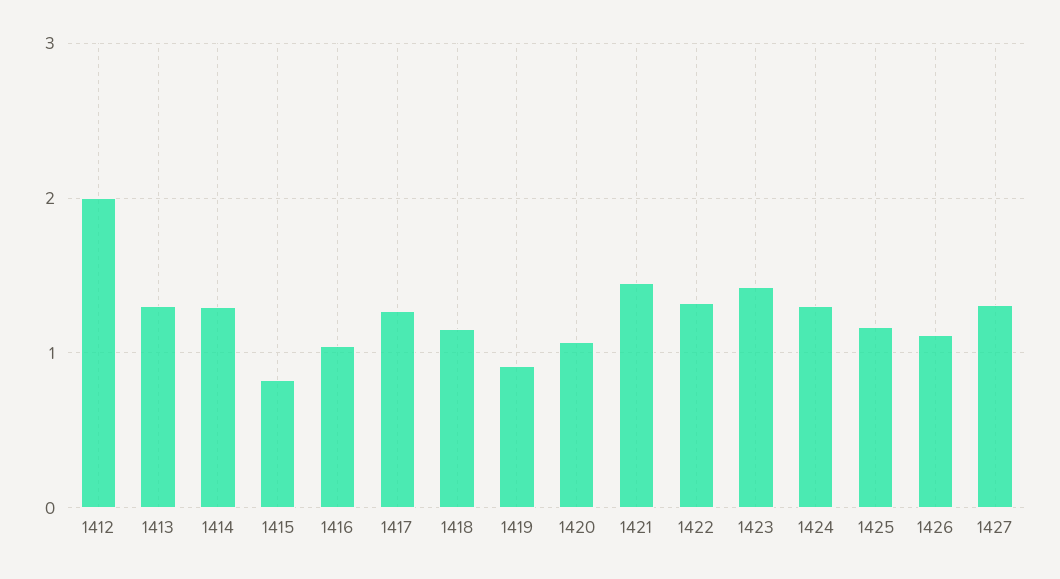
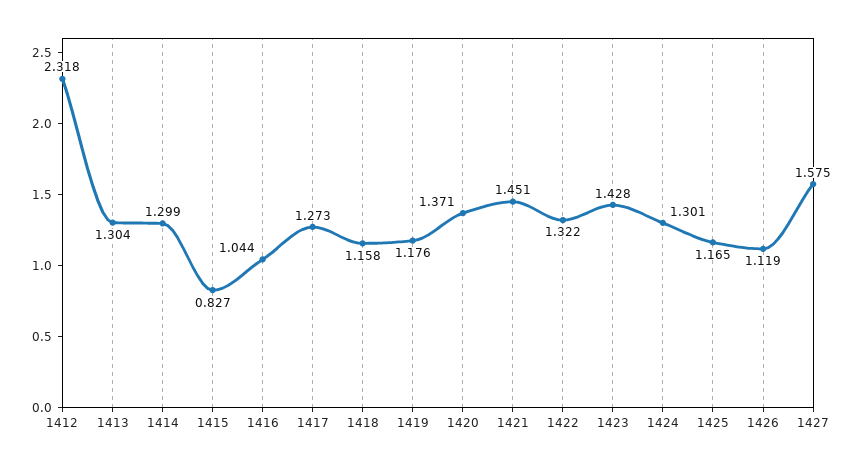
1412: 2 -> 2.318
1419: 0.9 -> 1.176
1420: 1.1 -> 1.371
1427: 1.3 -> 1.575

